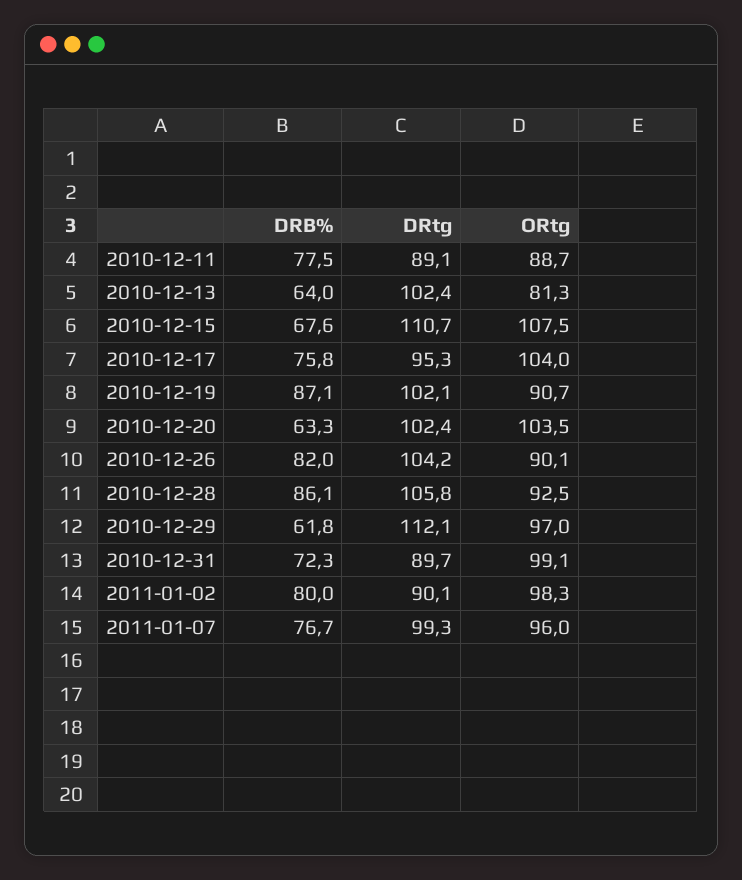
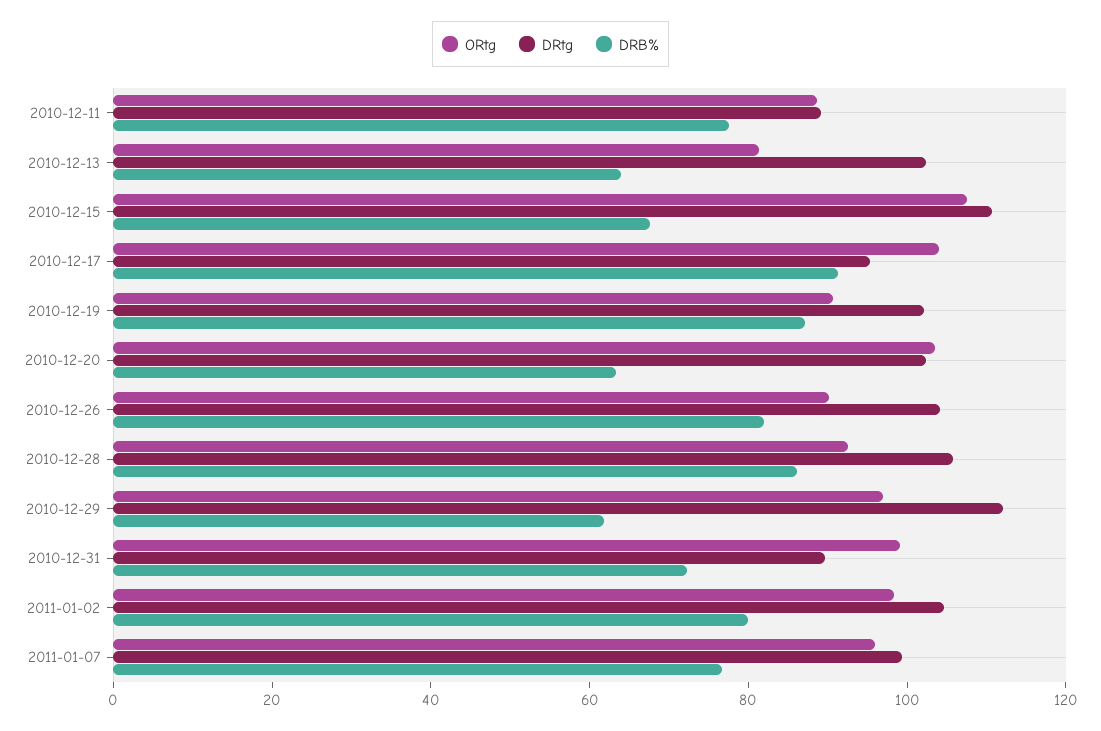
DRB%, 2010-12-17: 75.8 -> 90
DRtg, 2011-01-02: 90.1 -> 105

